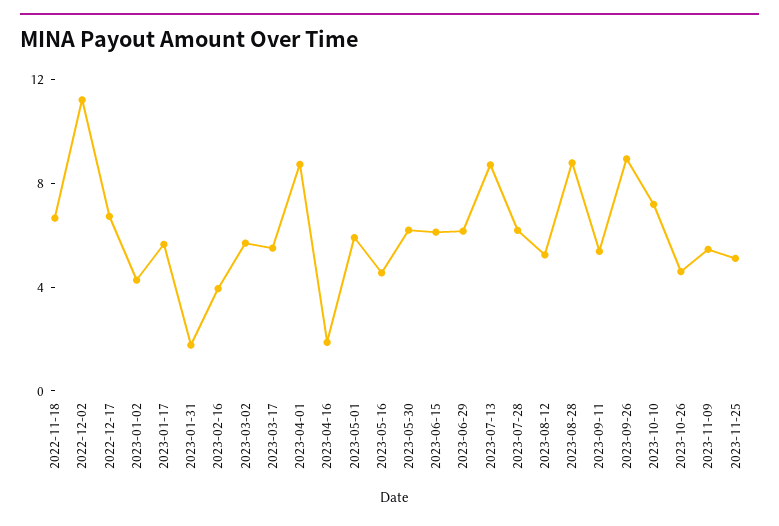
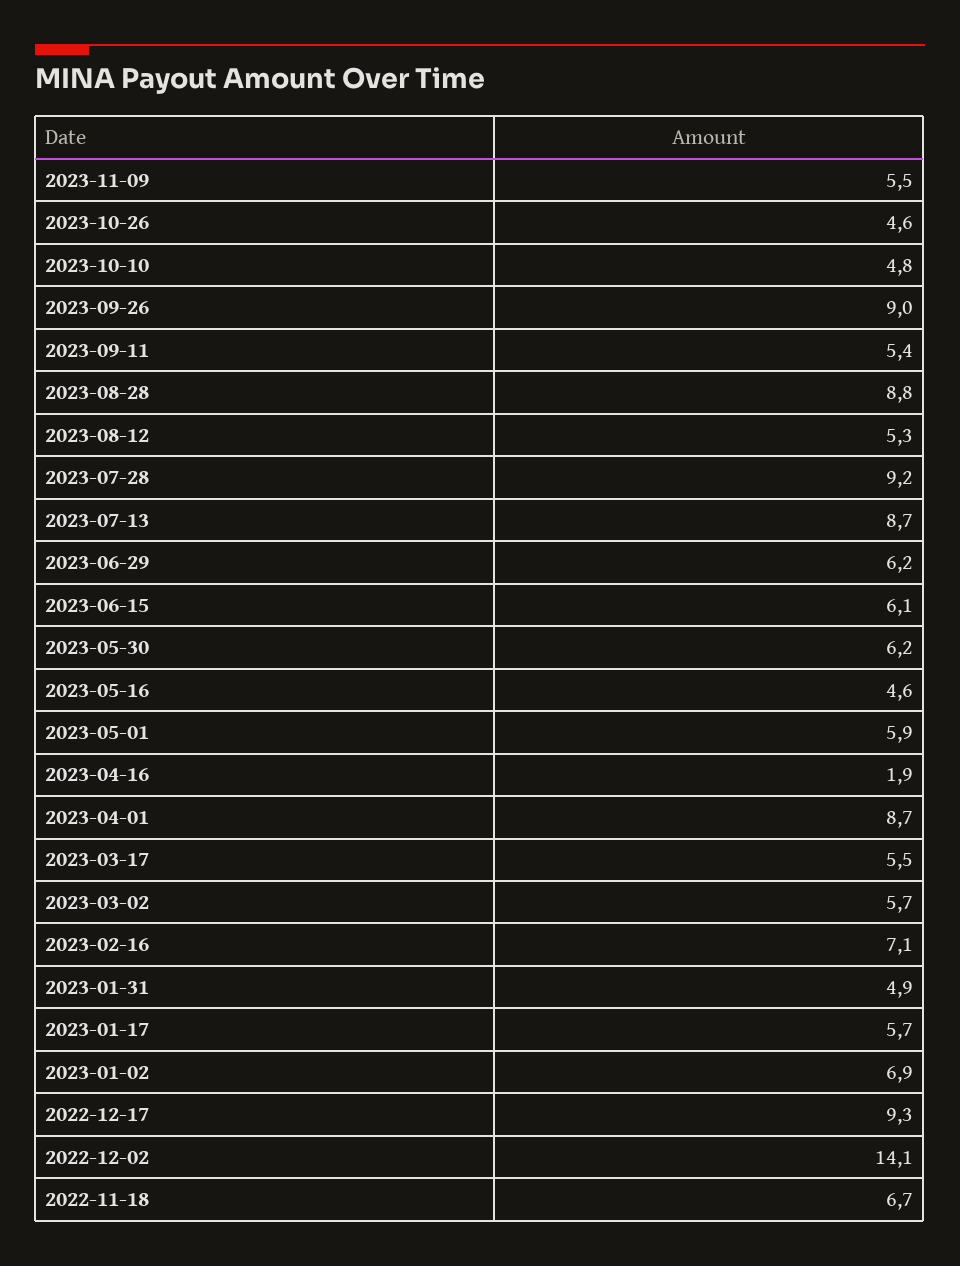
2022-12-02: 11 -> 14.1
2022-12-17: 7 -> 9.3
2023-01-02: 4 -> 6.9
2023-01-31: 2 -> 4.9
2023-02-16: 4 -> 7.1
2023-07-28: 6 -> 9.2
2023-10-10: 7 -> 4.8
2023-11-25: 5 -> none

